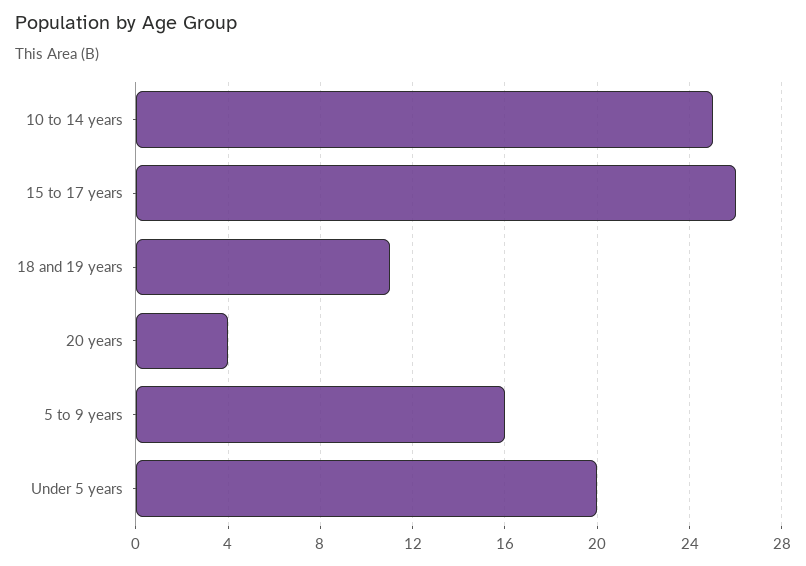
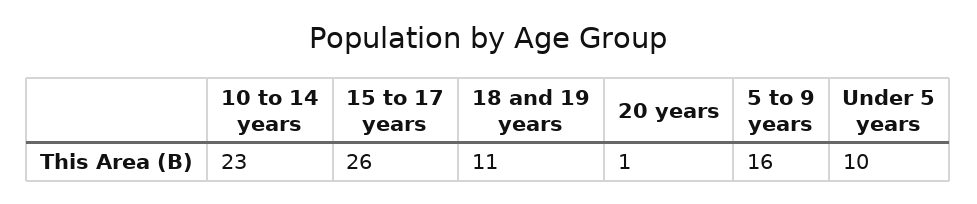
10 to 14 years: 25 -> 23
20 years: 4 -> 1
Under 5 years: 20 -> 10

